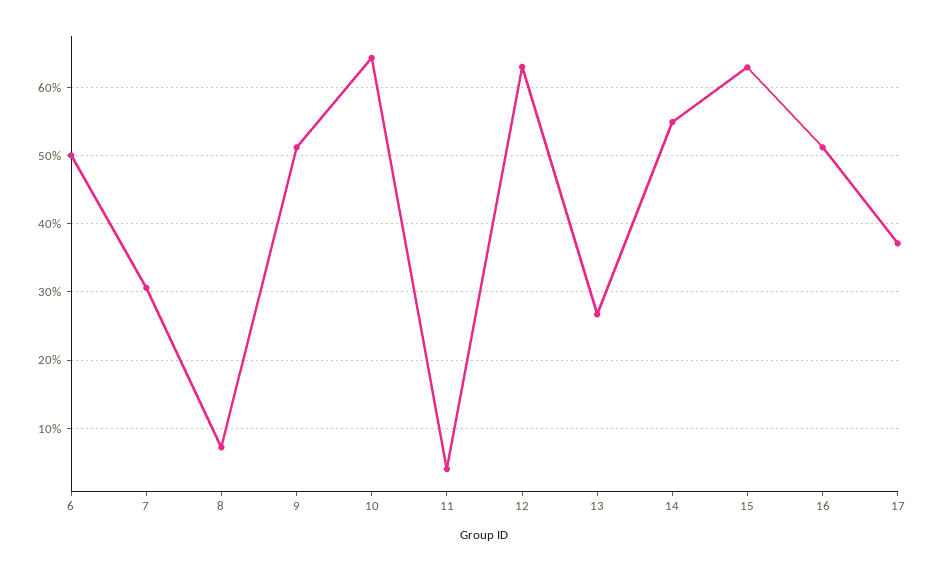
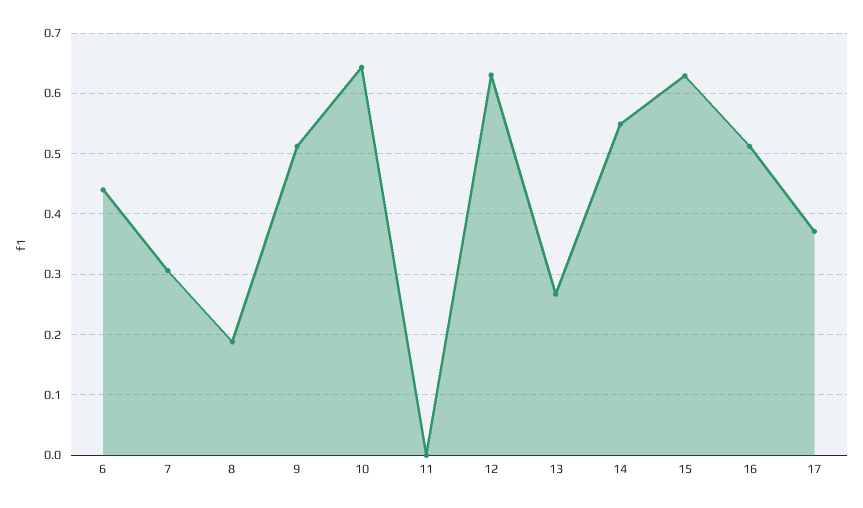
6: 0.5 -> 0.44
8: 0.07 -> 0.19
11: 0.04 -> 0

